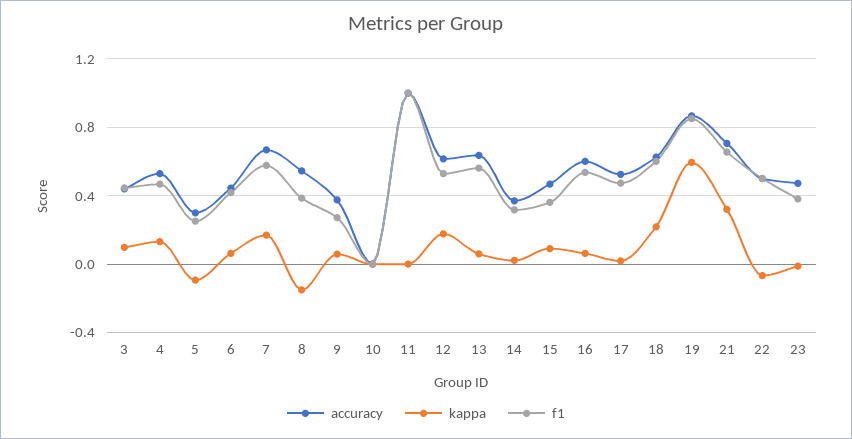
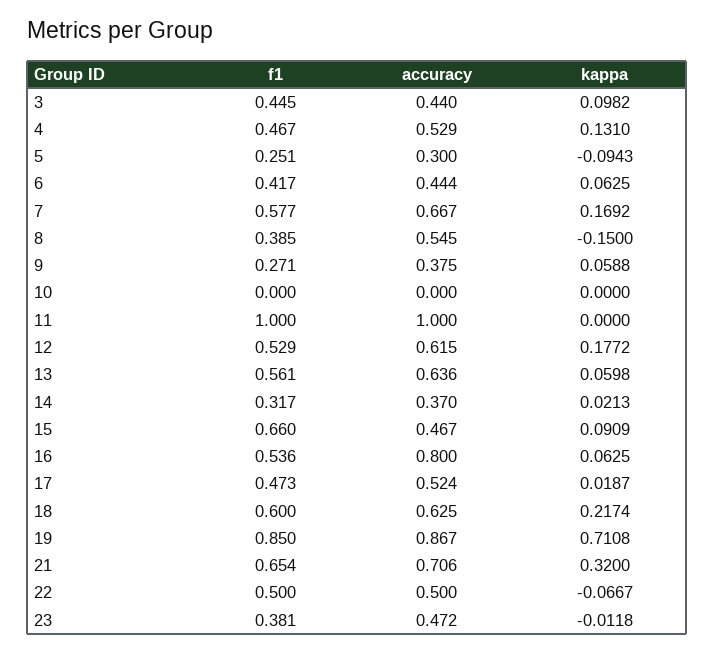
f1, 15: 0.35 -> 0.66
accuracy, 16: 0.6 -> 0.8
kappa, 19: 0.6 -> 0.7108

